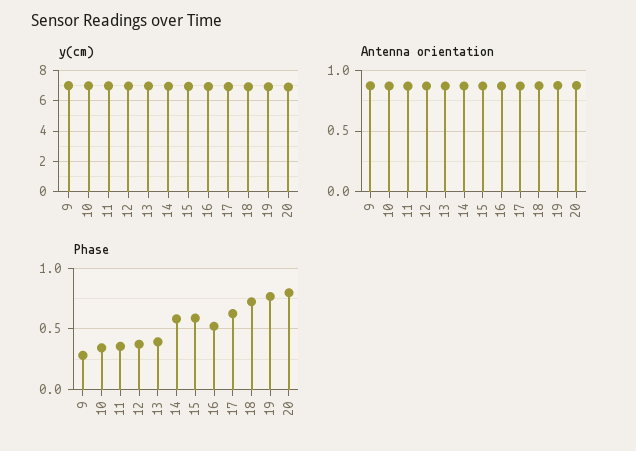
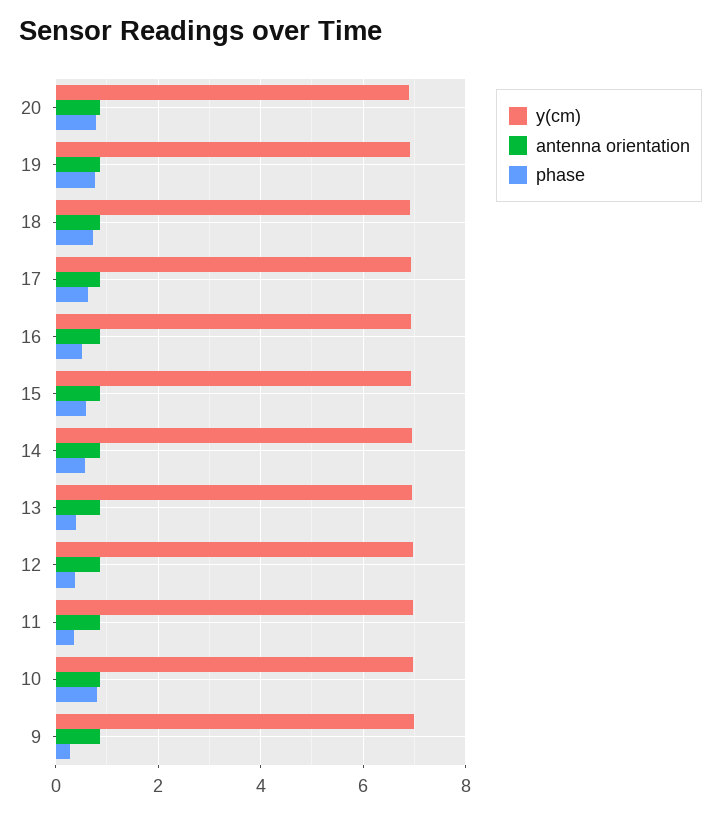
Phase, 10: 0.35 -> 0.8

